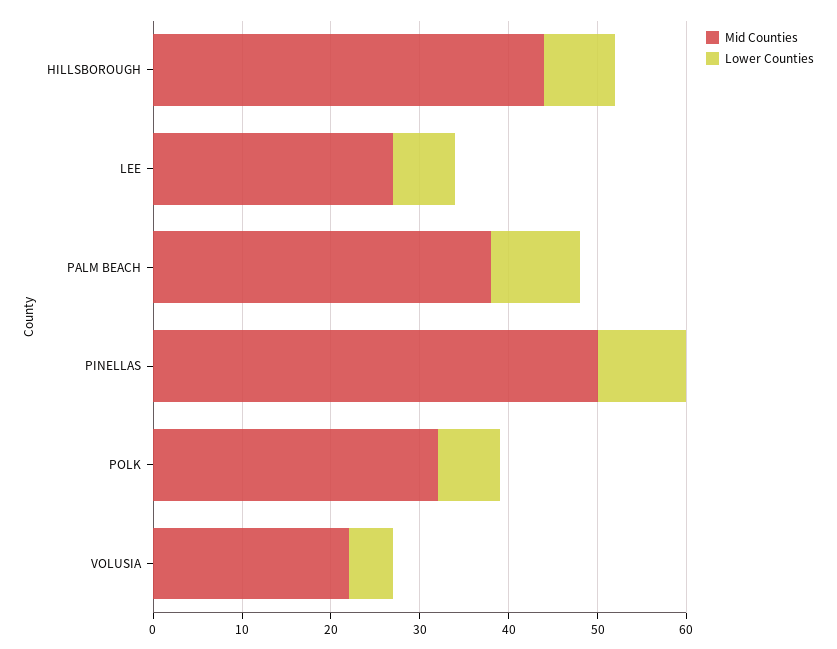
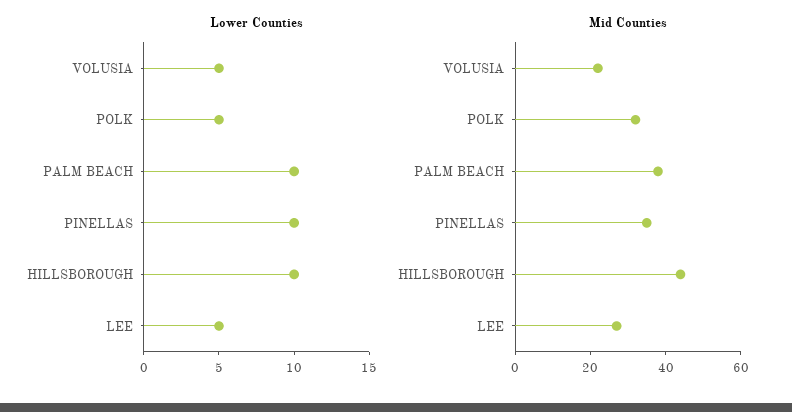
Lower Counties, HILLSBOROUGH: 8 -> 10
Lower Counties, LEE: 7 -> 5
Mid Counties, PINELLAS: 50 -> 35
Lower Counties, POLK: 7 -> 5

